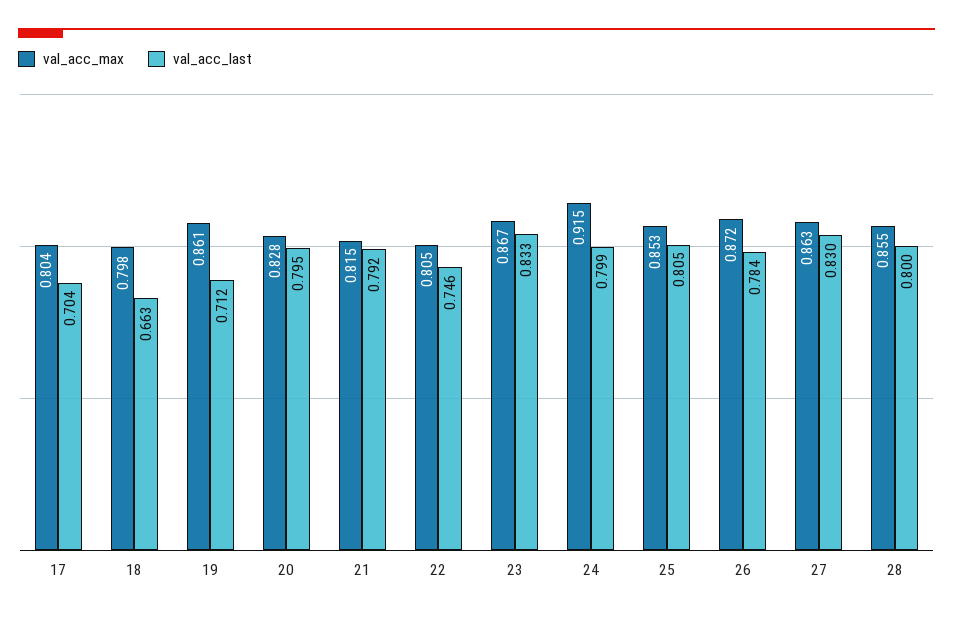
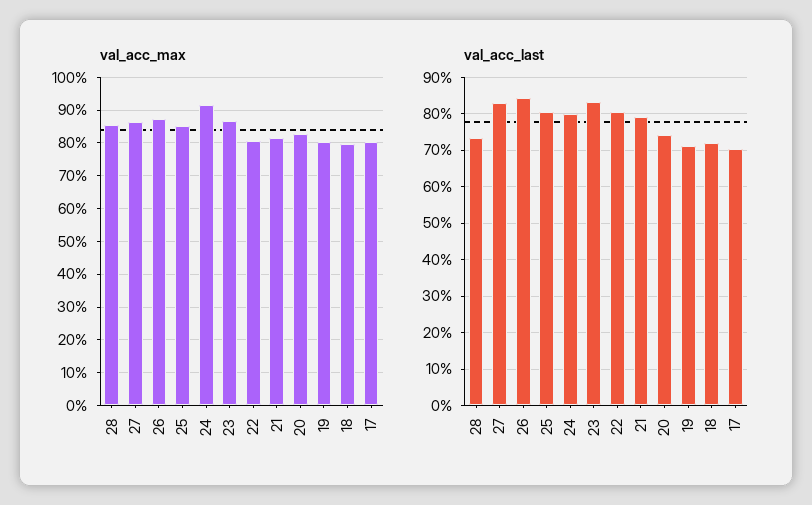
val_acc_last, 18: 0.663 -> 0.72
val_acc_max, 19: 0.861 -> 0.8
val_acc_last, 20: 0.795 -> 0.74
val_acc_last, 22: 0.746 -> 0.8
val_acc_last, 26: 0.784 -> 0.84
val_acc_last, 28: 0.8 -> 0.74

